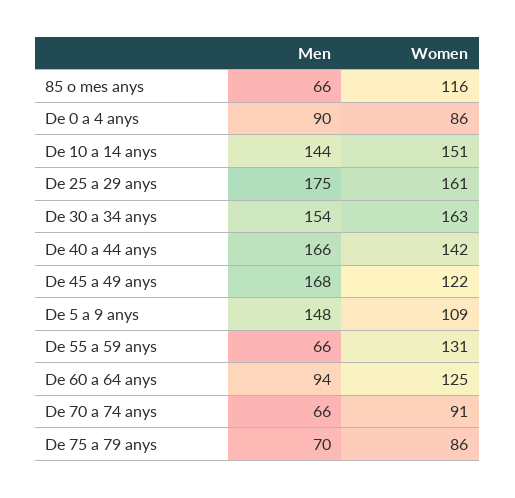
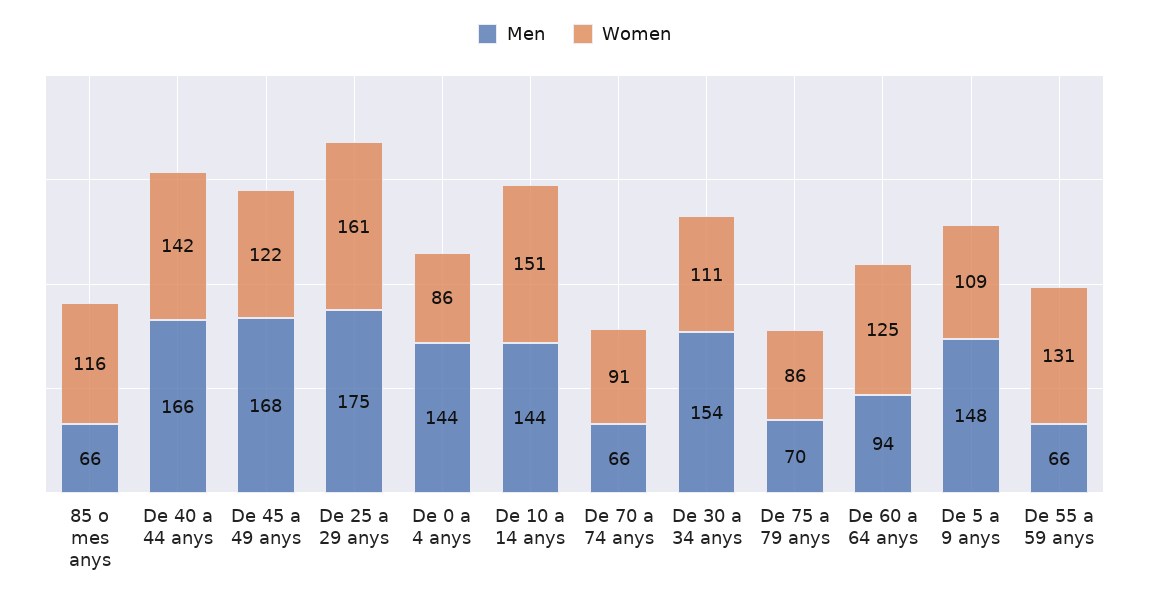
Men, De 0 a 4 anys: 90 -> 144
Women, De 30 a 34 anys: 163 -> 111

